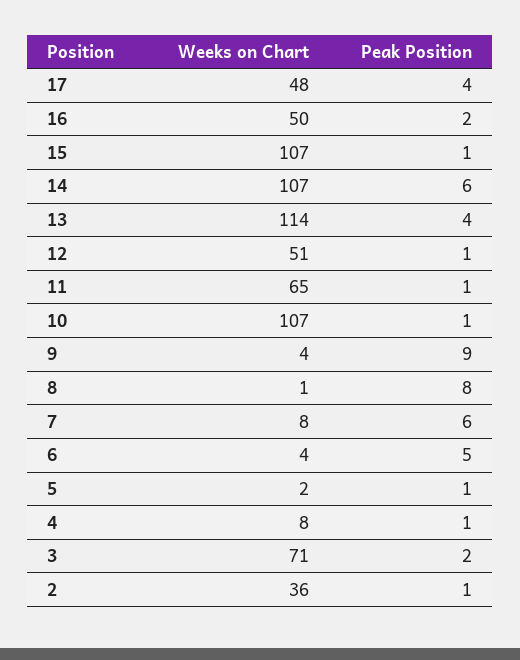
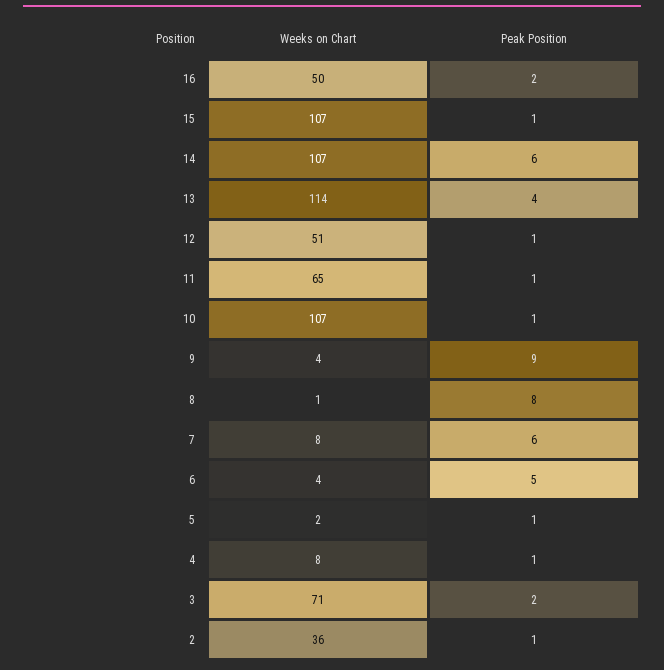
Weeks on Chart, 17: 48 -> none
Peak Position, 17: 4 -> none

